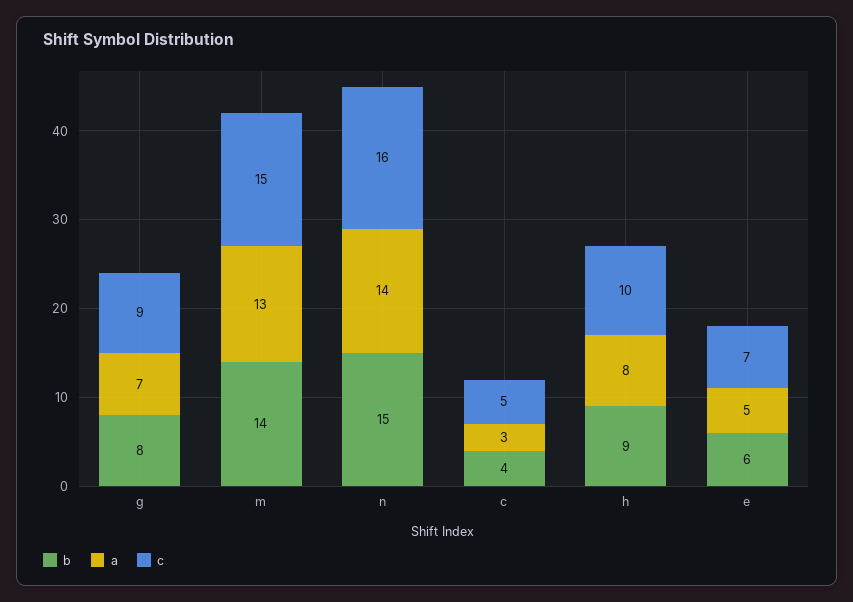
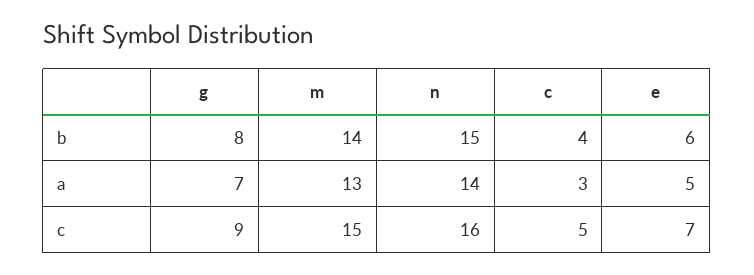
b, h: 9 -> none
a, h: 8 -> none
c, h: 10 -> none

